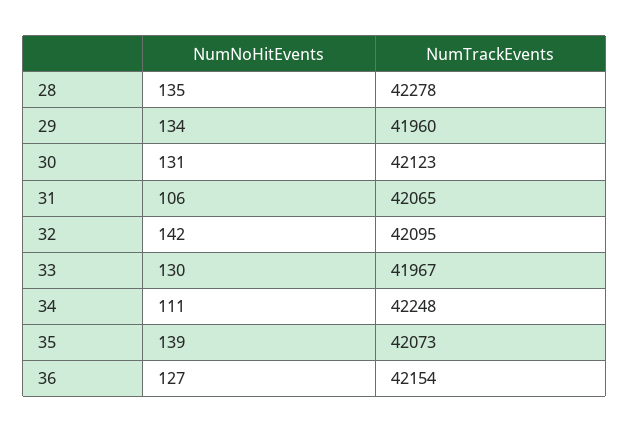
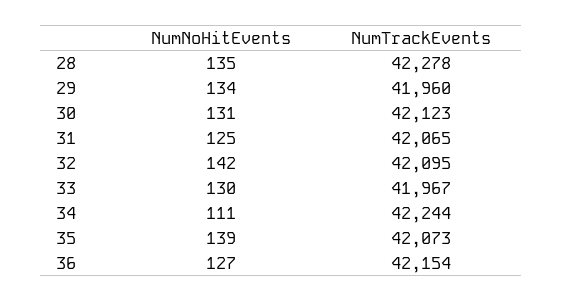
NumNoHitEvents, 31: 106 -> 125
NumTrackEvents, 34: 42248 -> 42244

